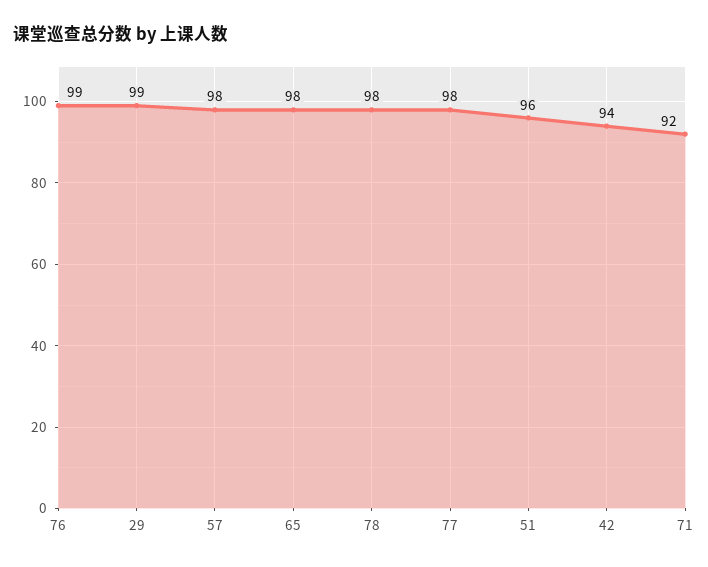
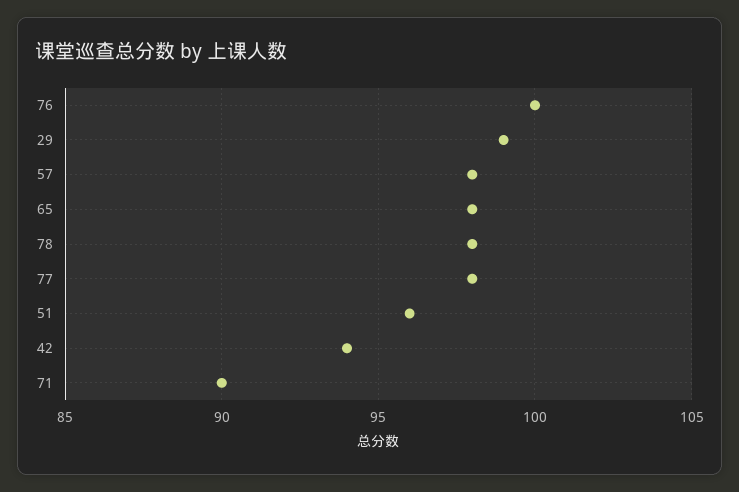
76: 99 -> 100
71: 92 -> 90

